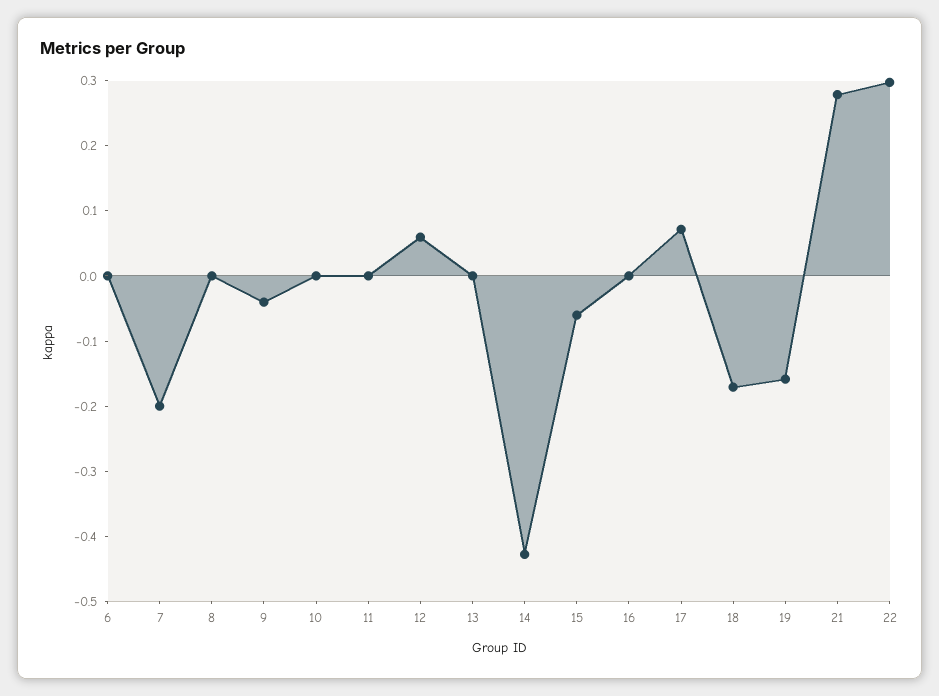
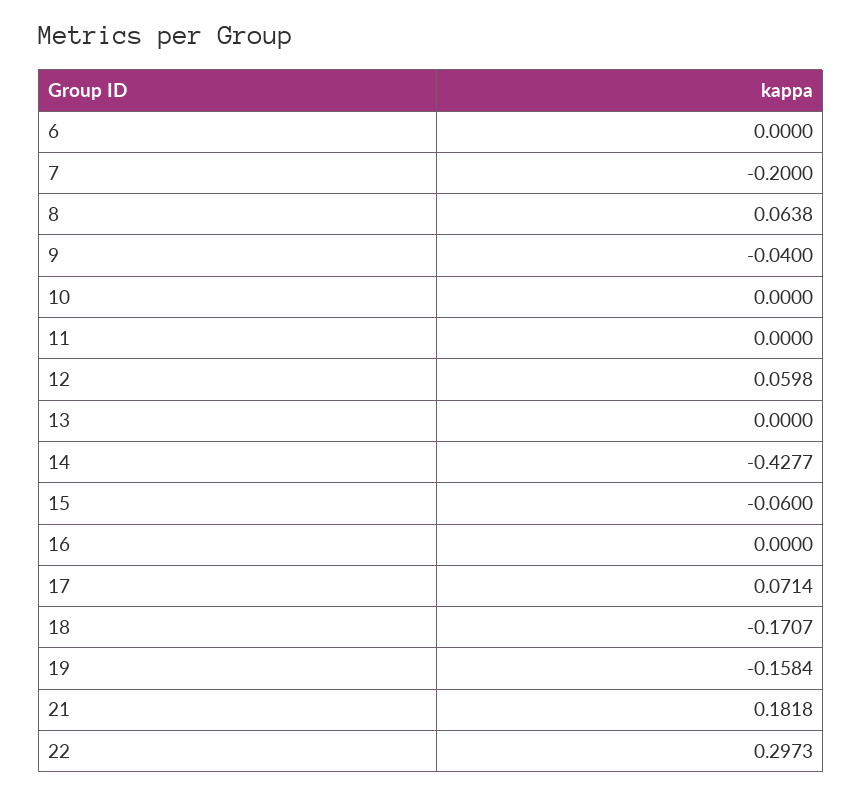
8: 0 -> 0.0638
21: 0.28 -> 0.1818

